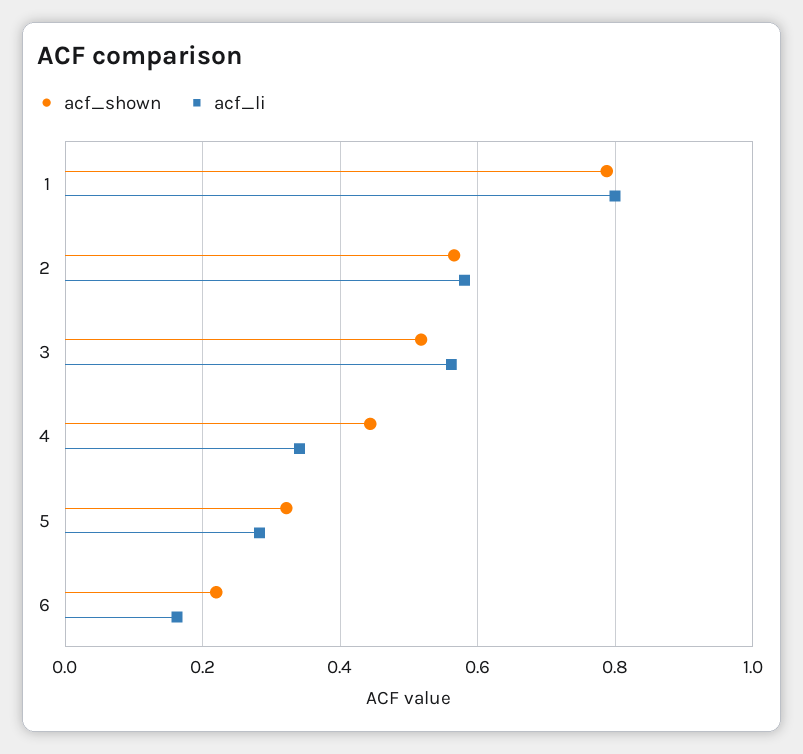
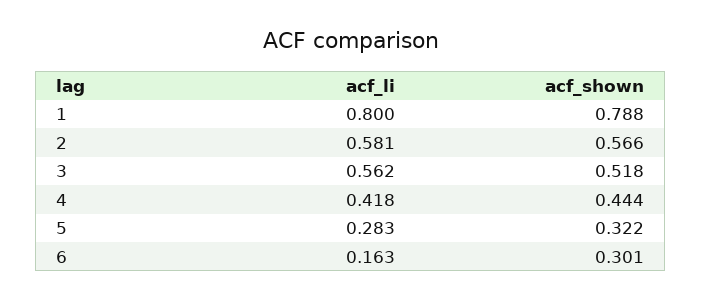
acf_li, 4: 0.34 -> 0.418
acf_shown, 6: 0.22 -> 0.301

